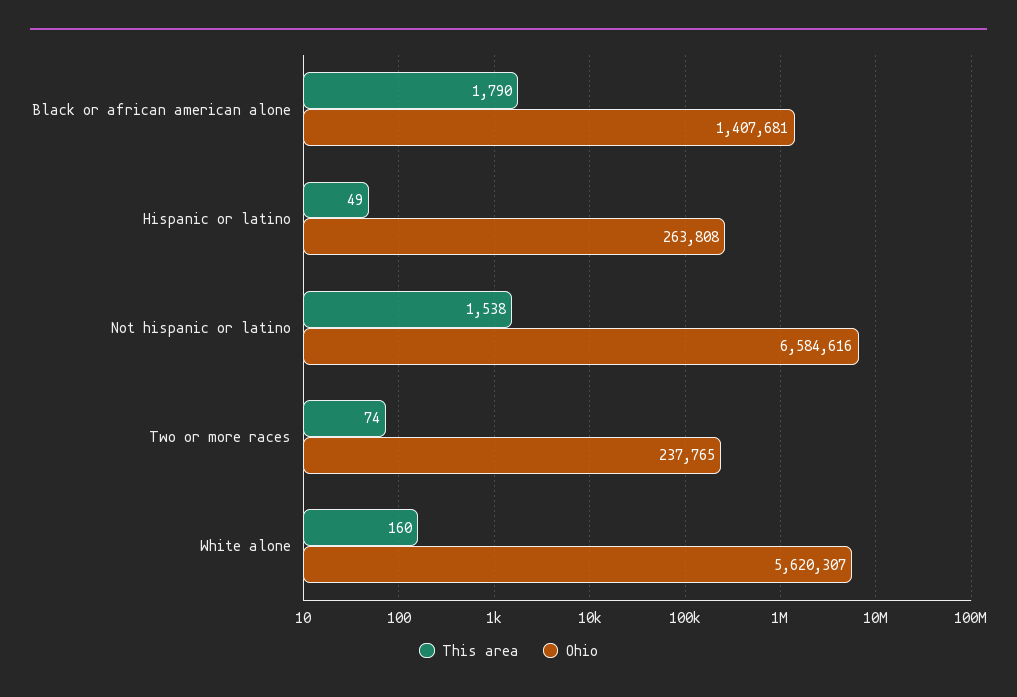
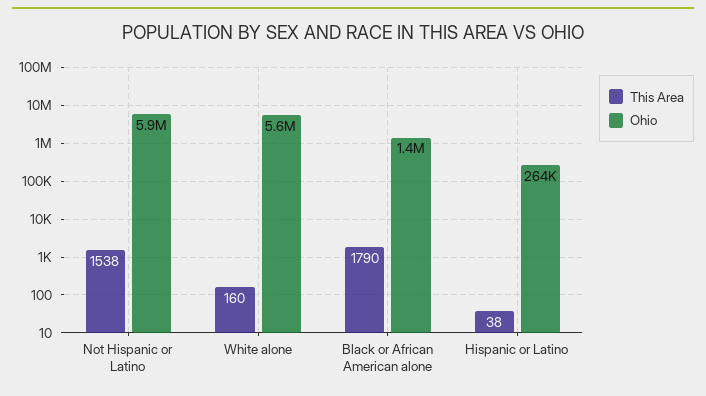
This area, Hispanic or latino: 49 -> 38
Ohio, Not hispanic or latino: 6584616 -> 5900000
This area, Two or more races: 74 -> none
Ohio, Two or more races: 237765 -> none

